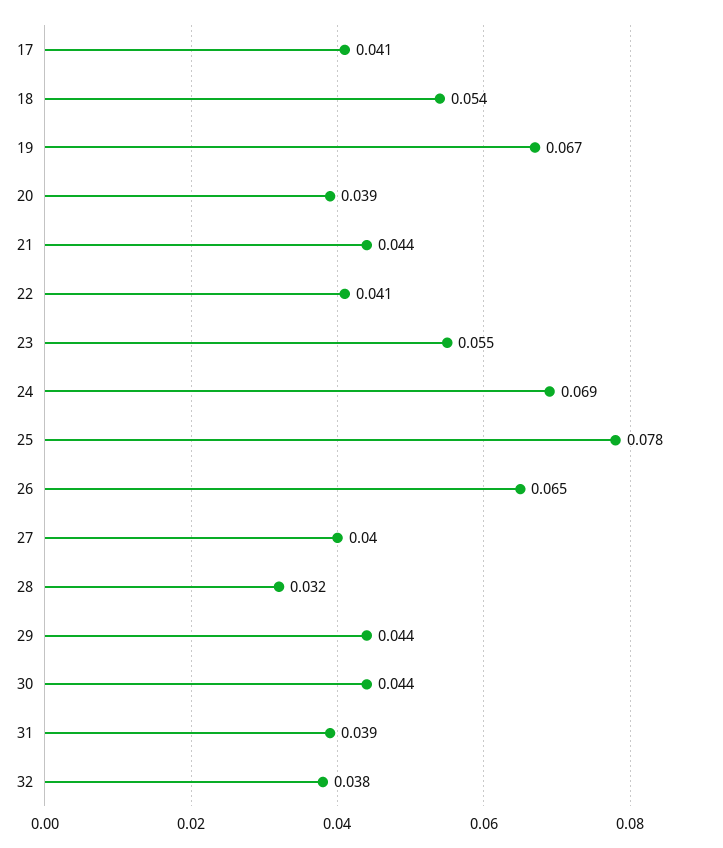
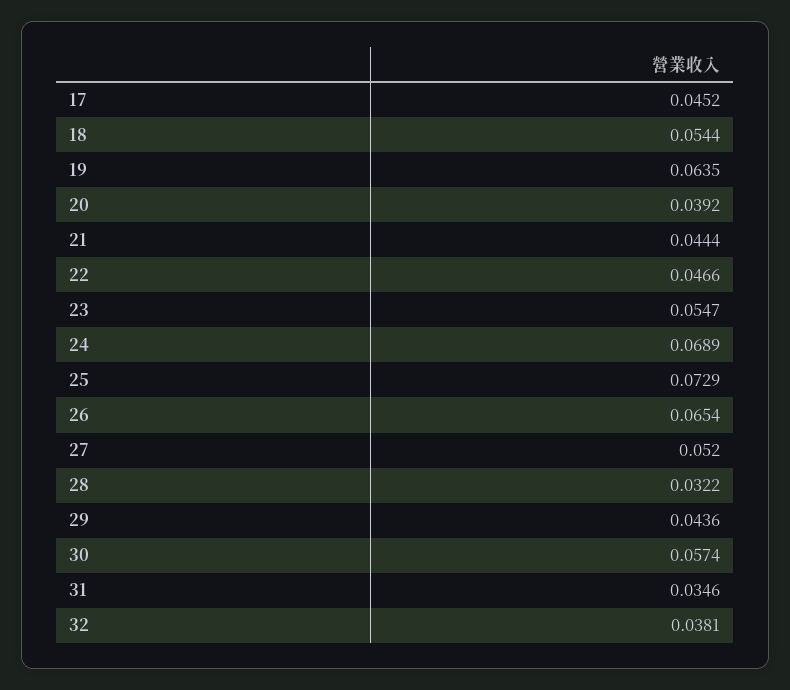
17: 0.041 -> 0.0452
19: 0.067 -> 0.0635
22: 0.041 -> 0.0466
25: 0.078 -> 0.0729
27: 0.04 -> 0.052
30: 0.044 -> 0.0574
31: 0.039 -> 0.0346

